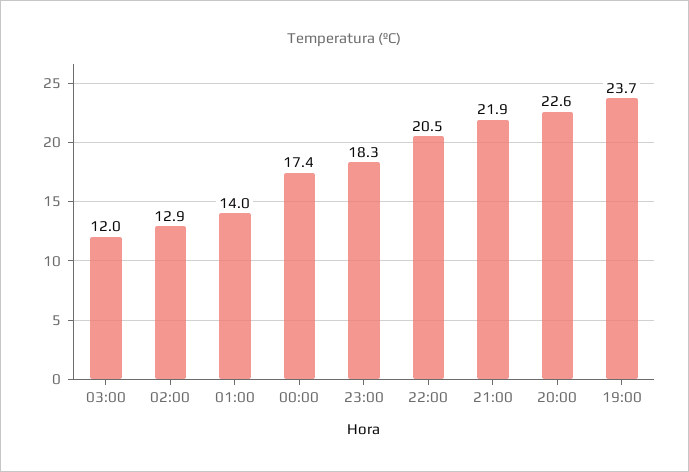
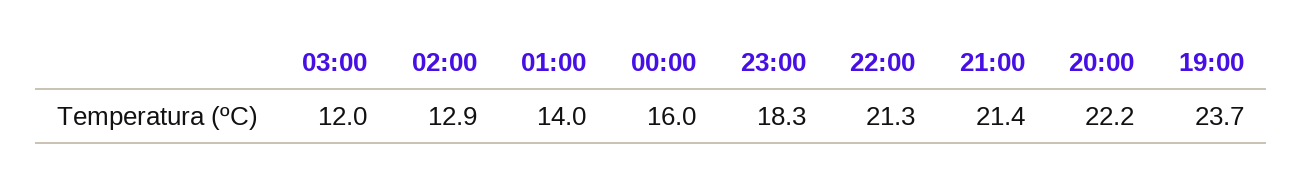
00:00: 17.4 -> 16
22:00: 20.5 -> 21.3
21:00: 21.9 -> 21.4
20:00: 22.6 -> 22.2

